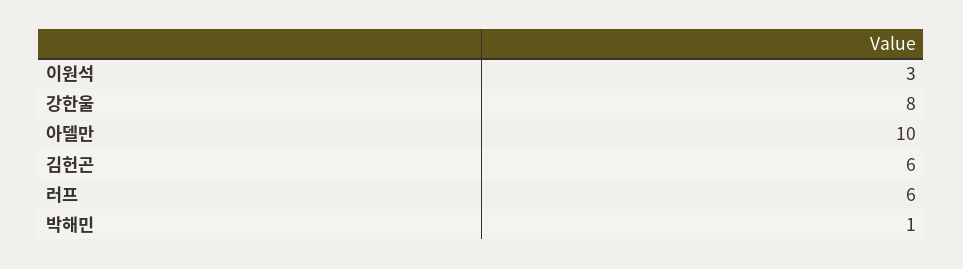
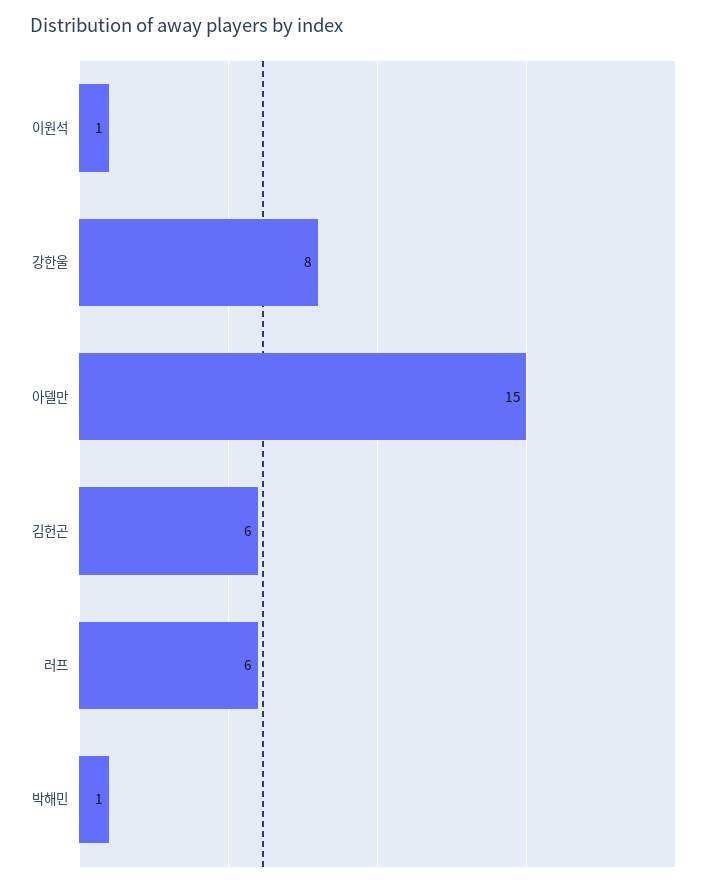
이원석: 3 -> 1
아델만: 10 -> 15

